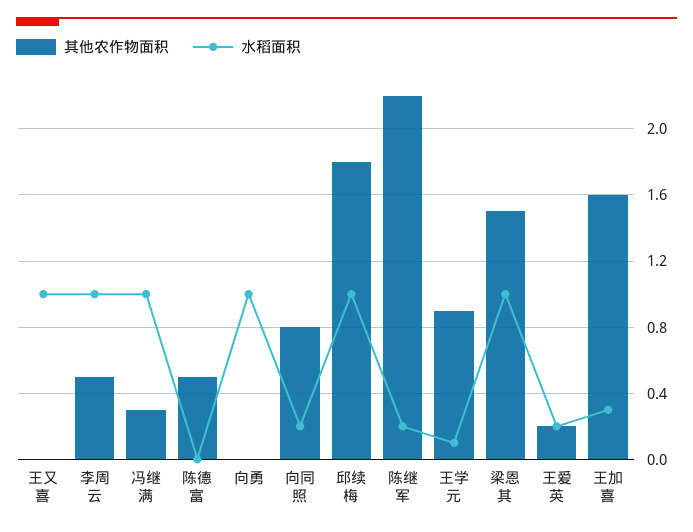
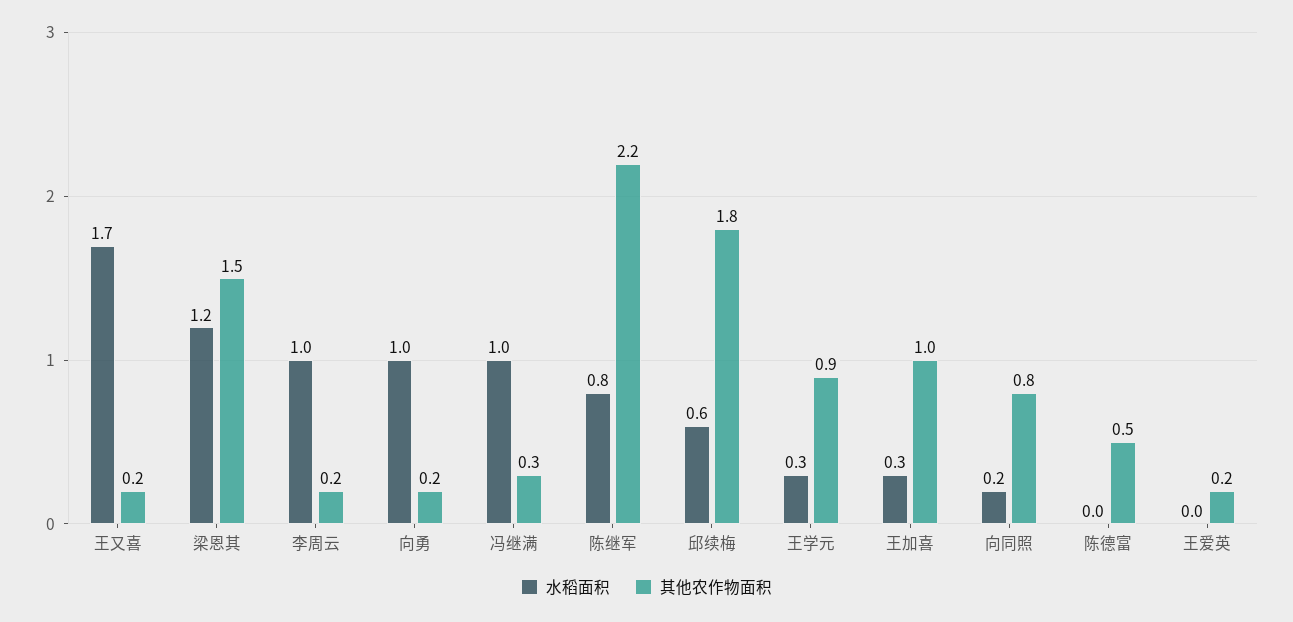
其他农作物面积, 王又喜: 0 -> 0.2
水稻面积, 王又喜: 1 -> 1.7
其他农作物面积, 李周云: 0.5 -> 0.2
其他农作物面积, 向勇: 0 -> 0.2
水稻面积, 邱续梅: 1 -> 0.6
水稻面积, 陈继军: 0.2 -> 0.8
水稻面积, 王学元: 0.1 -> 0.3
水稻面积, 梁恩其: 1 -> 1.2
水稻面积, 王爱英: 0.2 -> 0
其他农作物面积, 王加喜: 1.6 -> 1

